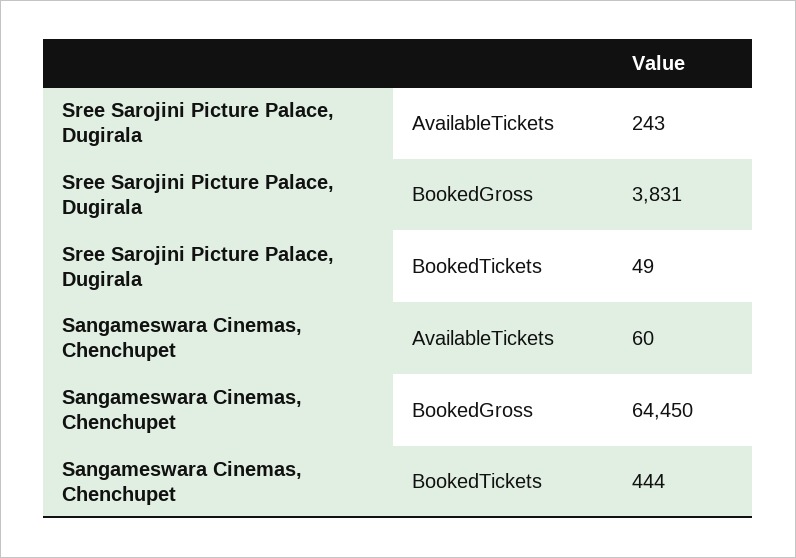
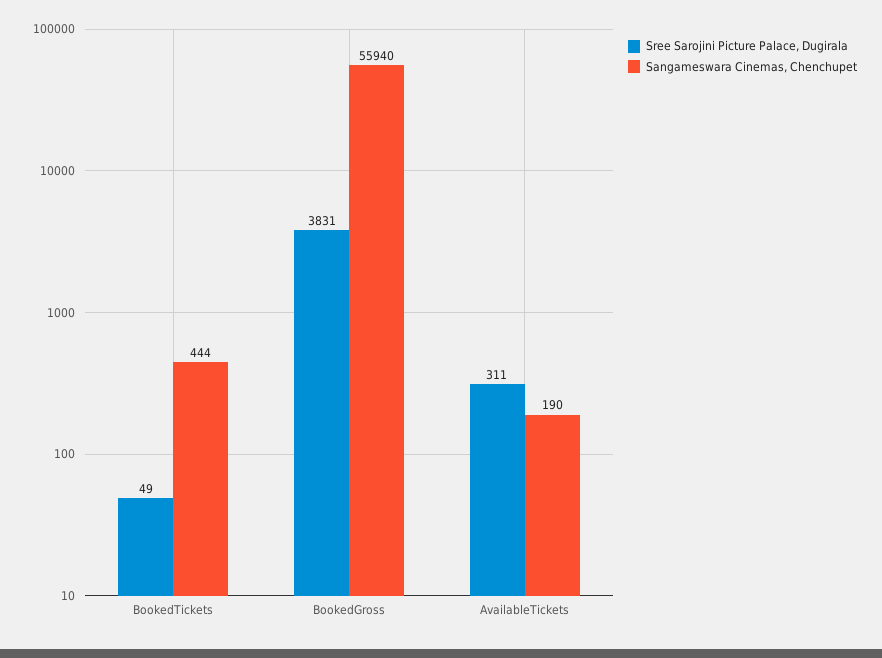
Sree Sarojini Picture Palace, Dugirala, AvailableTickets: 243 -> 311
Sangameswara Cinemas, Chenchupet, AvailableTickets: 60 -> 190
Sangameswara Cinemas, Chenchupet, BookedGross: 64450 -> 55940

